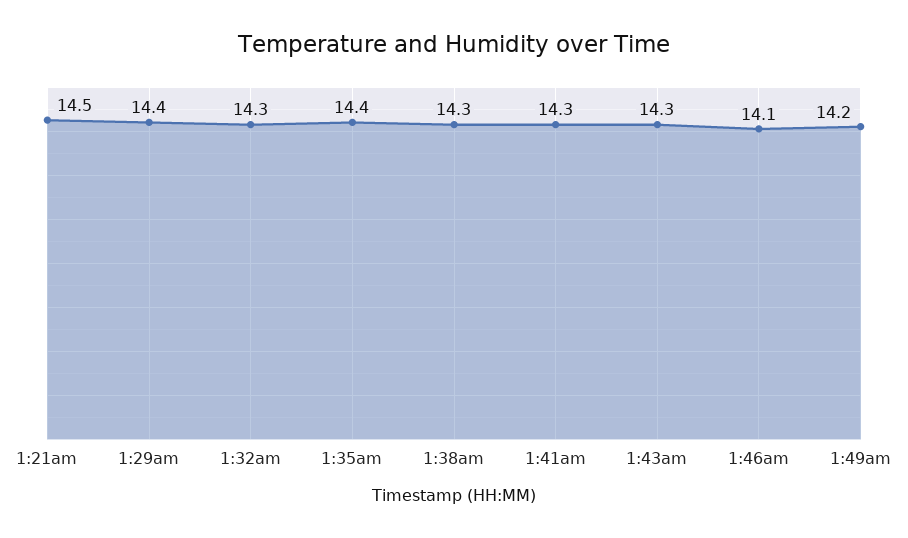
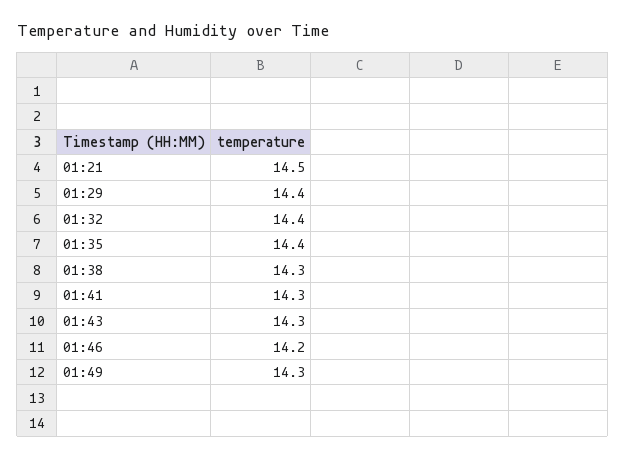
1:32am: 14.3 -> 14.4
1:46am: 14.1 -> 14.2
1:49am: 14.2 -> 14.3

